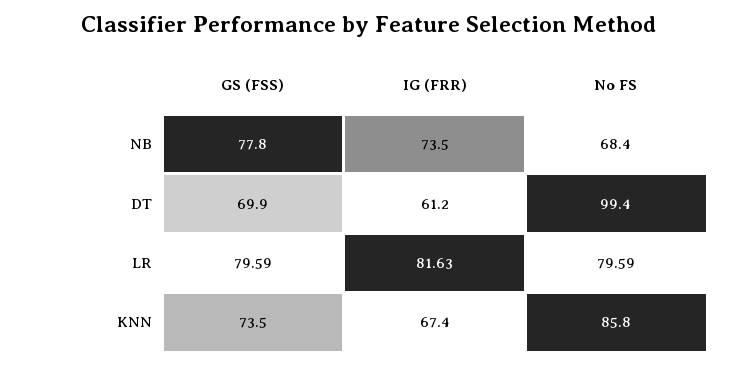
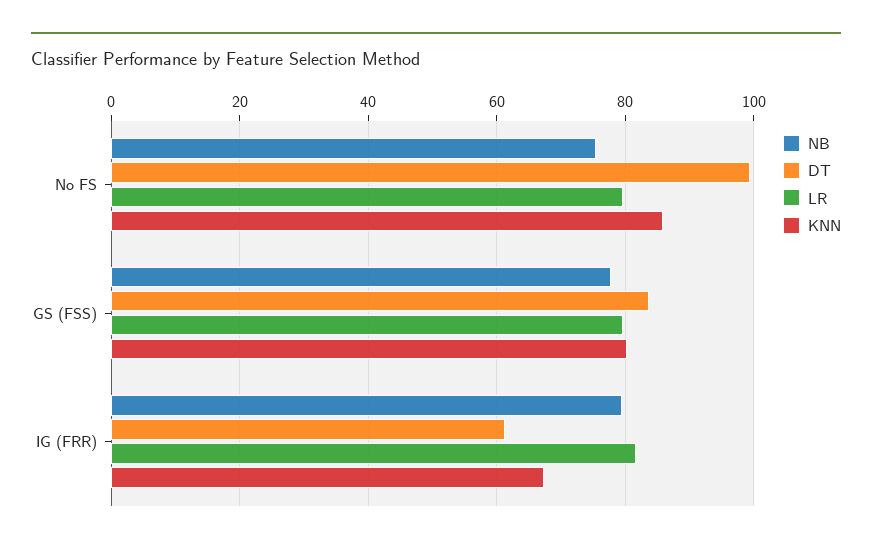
NB, IG (FRR): 73.5 -> 80
NB, No FS: 68.4 -> 76
DT, GS (FSS): 69.9 -> 84
KNN, GS (FSS): 73.5 -> 80

